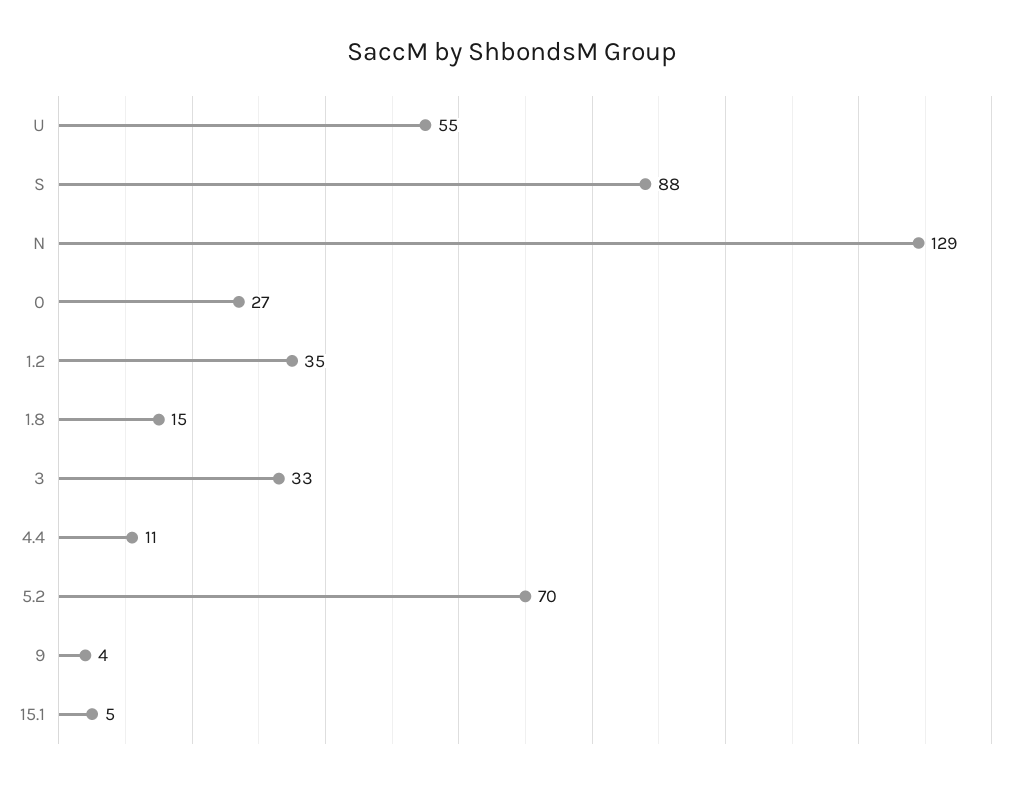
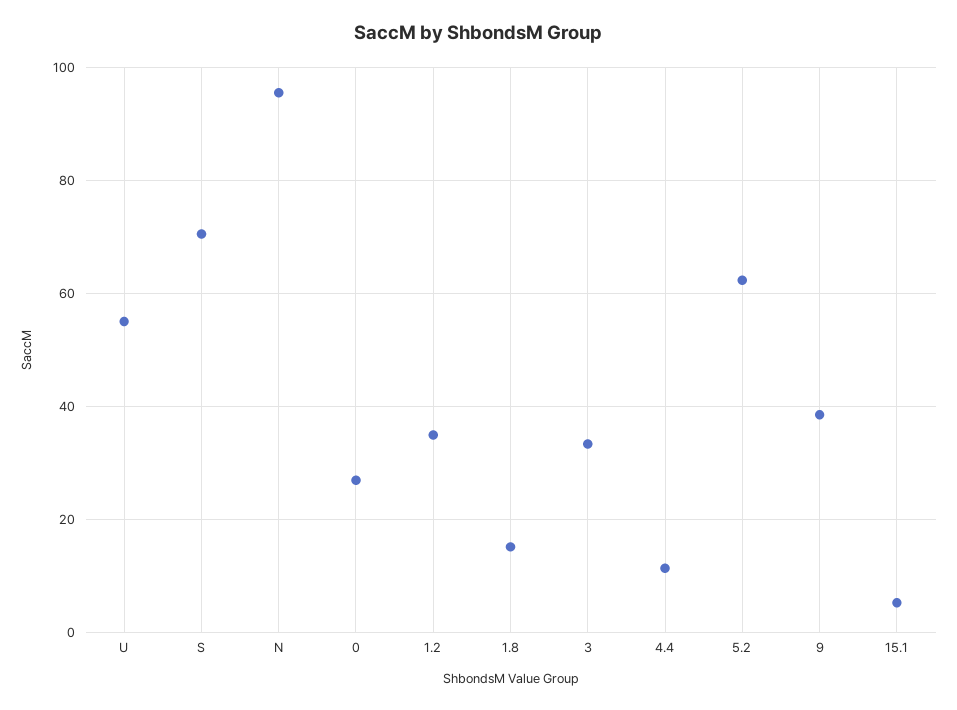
S: 88 -> 70
N: 129 -> 96
5.2: 70 -> 62
9: 4 -> 38

